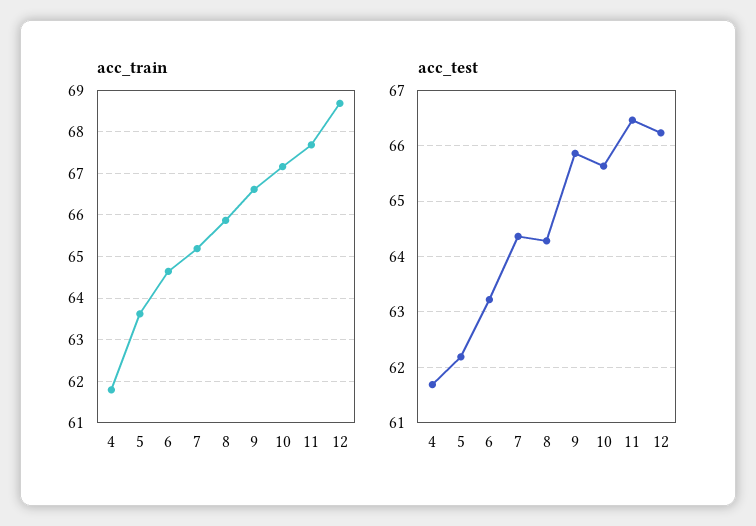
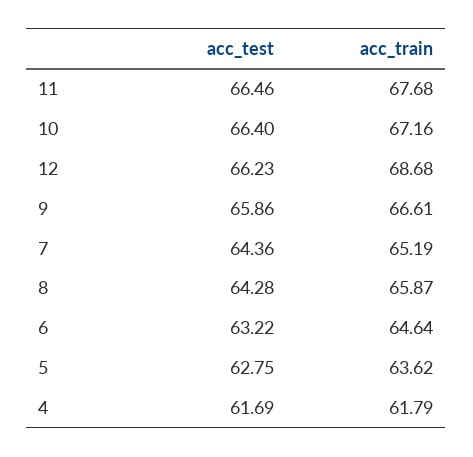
acc_test, 5: 62.2 -> 62.75
acc_test, 10: 65.6 -> 66.4

